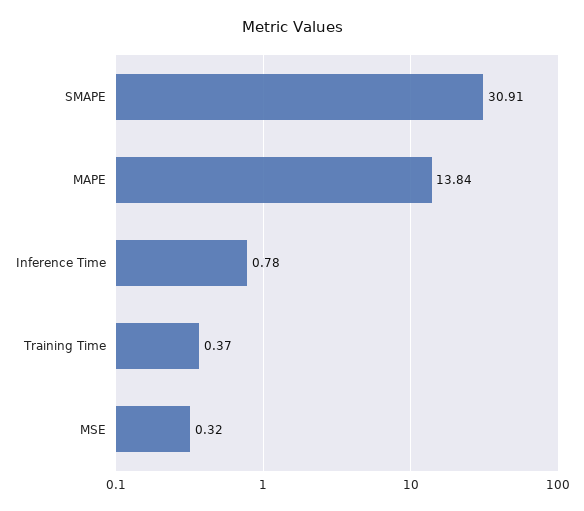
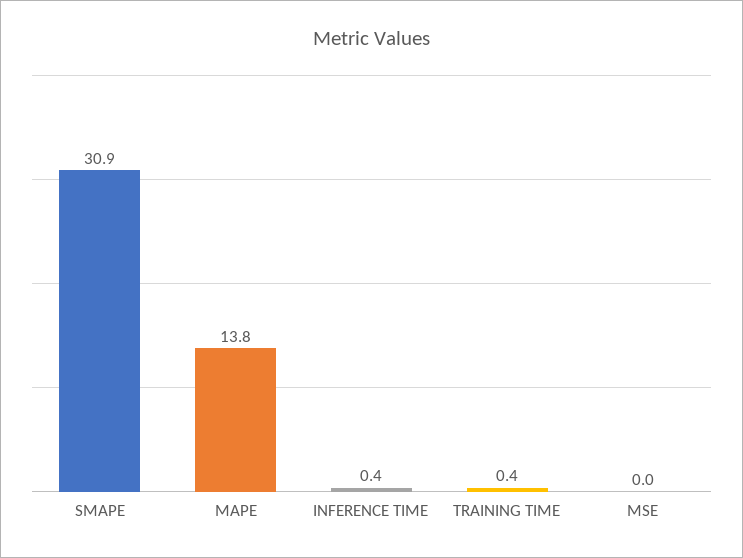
Inference Time: 0.78 -> 0.4
MSE: 0.32 -> 0

